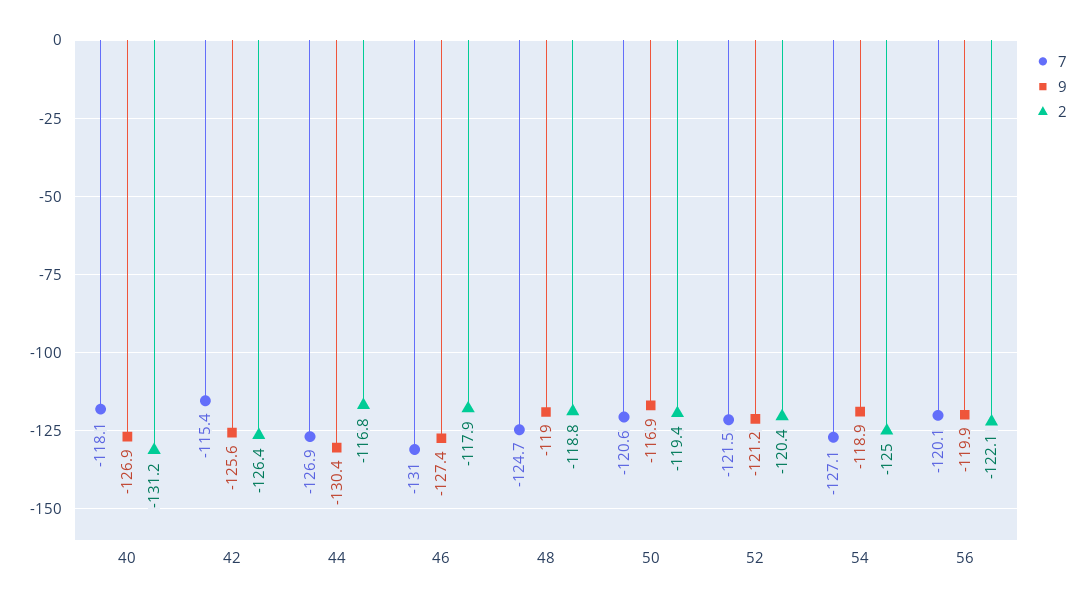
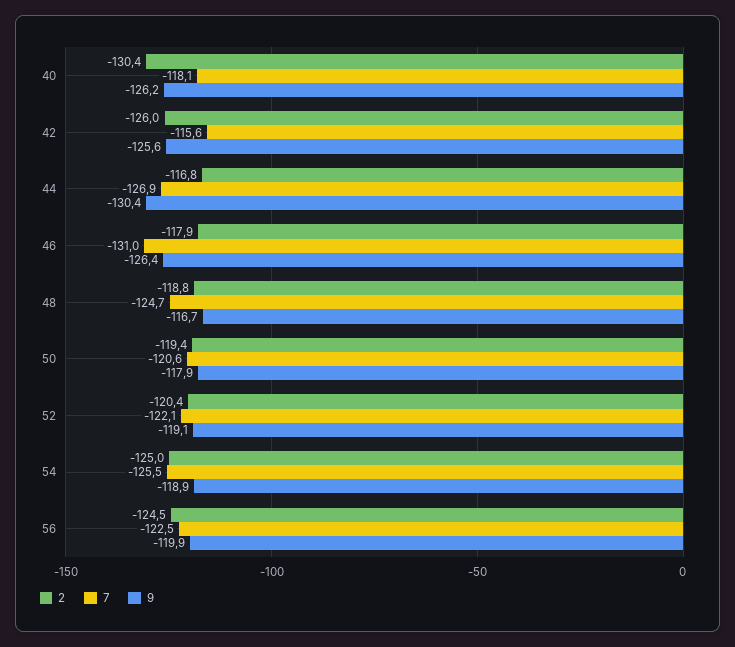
9, 40: -126.9 -> -126.2
2, 40: -131.2 -> -130.4
7, 42: -115.4 -> -115.6
2, 42: -126.4 -> -126
9, 46: -127.4 -> -126.4
9, 48: -119 -> -116.7
9, 50: -116.9 -> -117.9
7, 52: -121.5 -> -122.1
9, 52: -121.2 -> -119.1
7, 54: -127.1 -> -125.5
7, 56: -120.1 -> -122.5
2, 56: -122.1 -> -124.5

